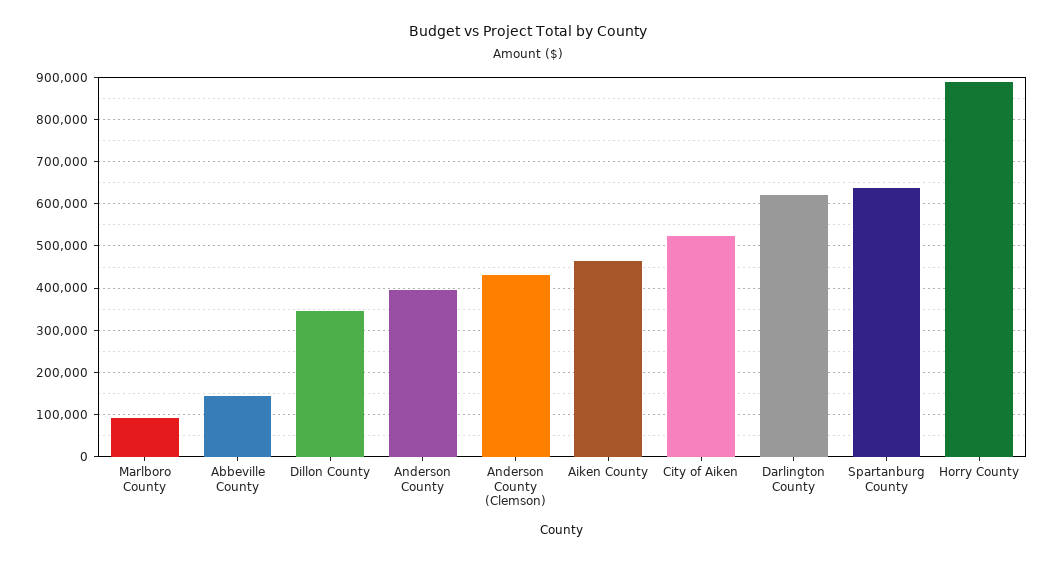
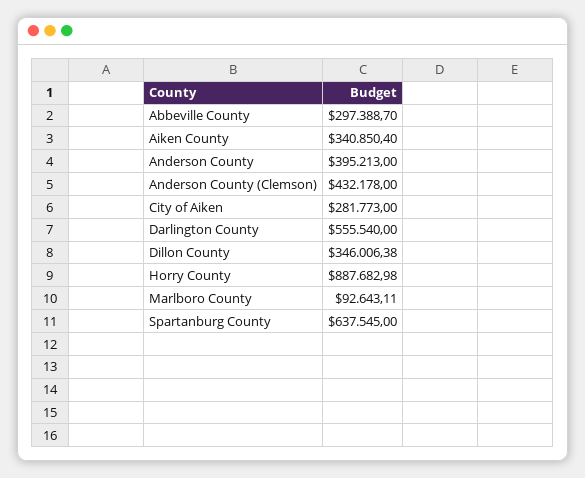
Abbeville County: 140000 -> 297388.7
Aiken County: 460000 -> 340850.4
City of Aiken: 520000 -> 281773
Darlington County: 620000 -> 555540

